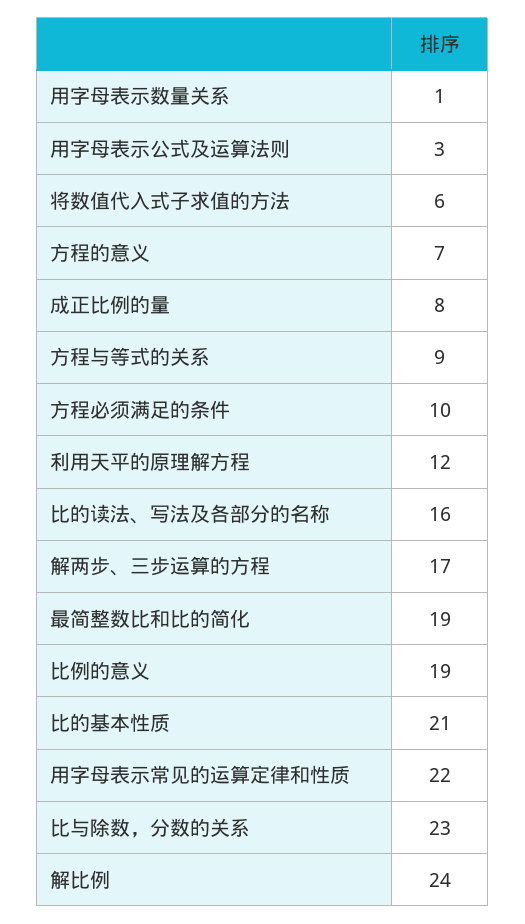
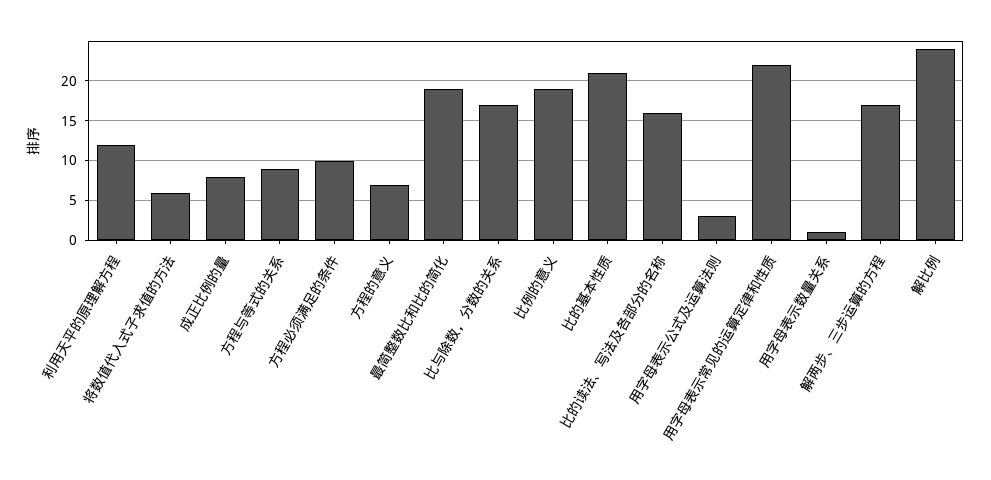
比与除数，分数的关系: 23 -> 17

